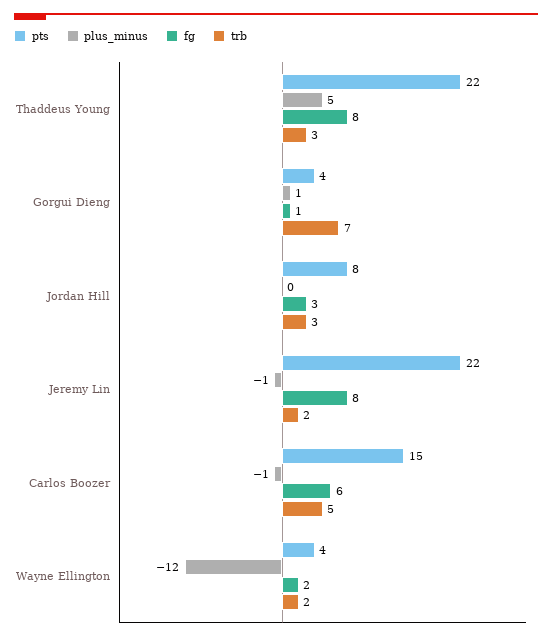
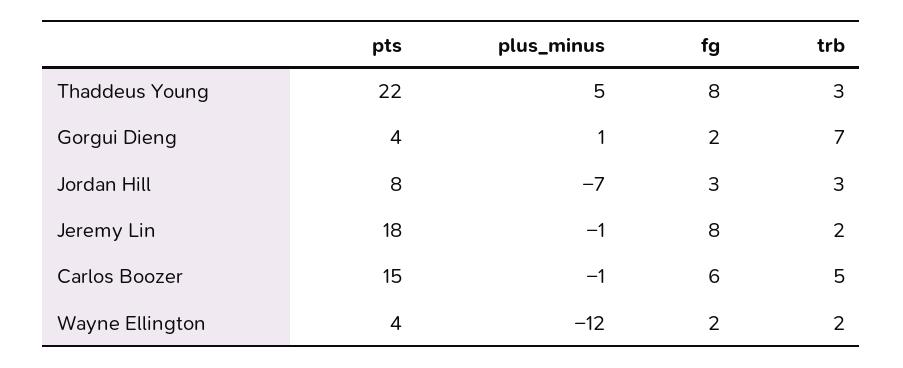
fg, Gorgui Dieng: 1 -> 2
plus_minus, Jordan Hill: 0 -> -7
pts, Jeremy Lin: 22 -> 18

